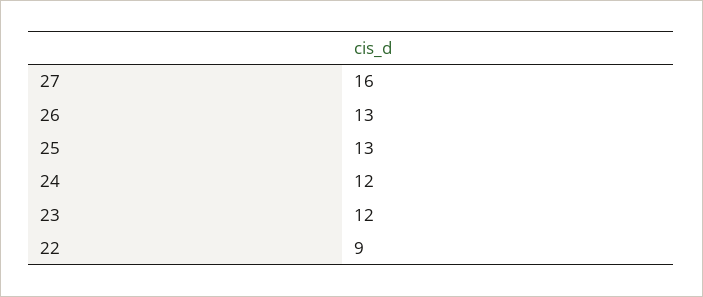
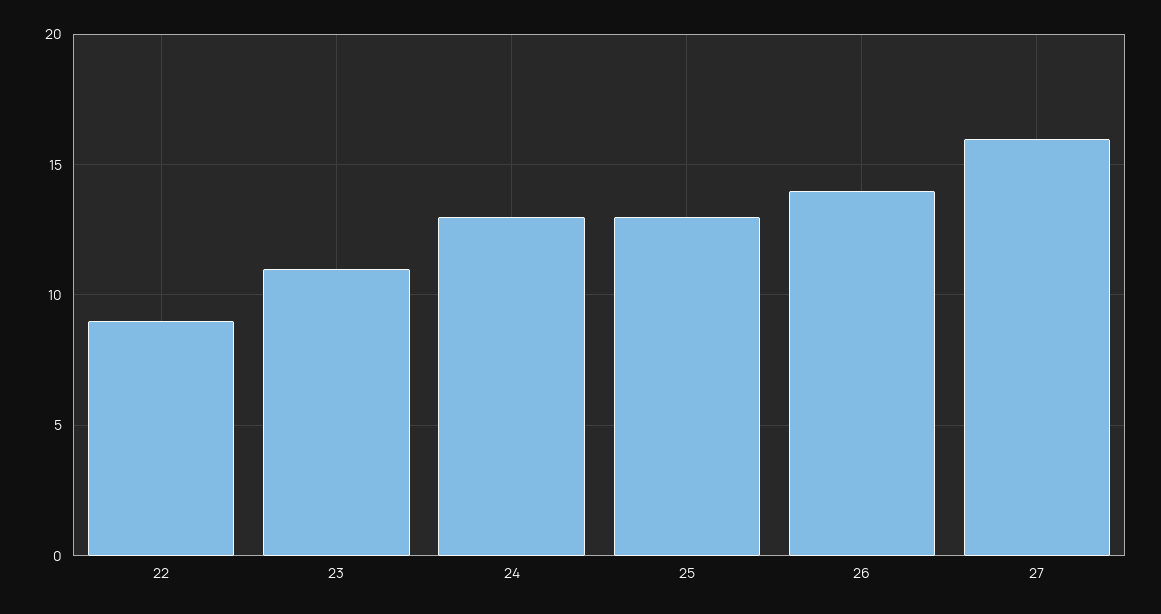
26: 13 -> 14
24: 12 -> 13
23: 12 -> 11

